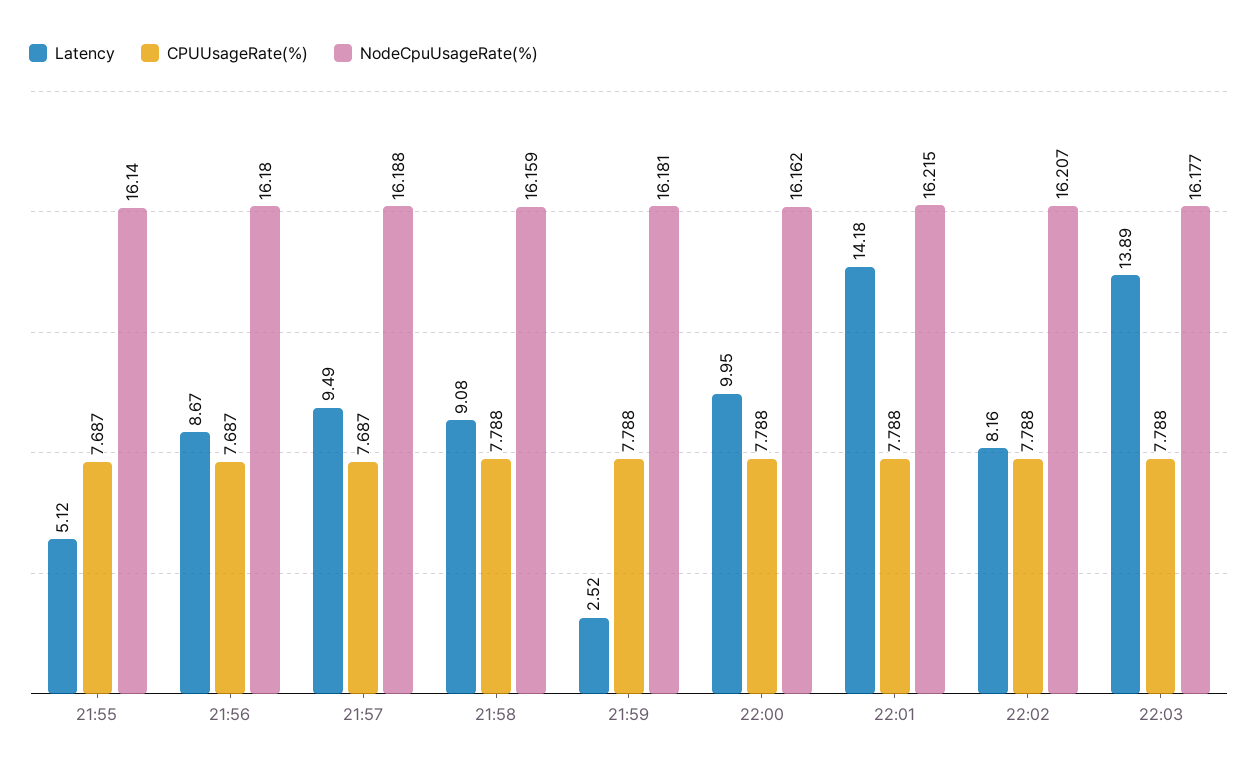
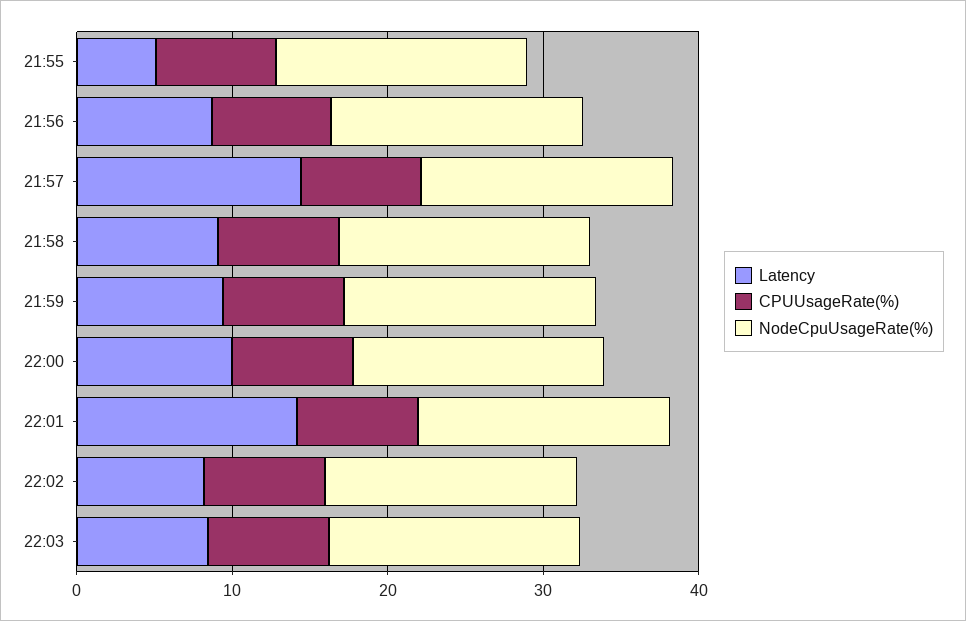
Latency, 21:57: 9.49 -> 14
Latency, 21:59: 2.52 -> 10
Latency, 22:03: 13.89 -> 8

